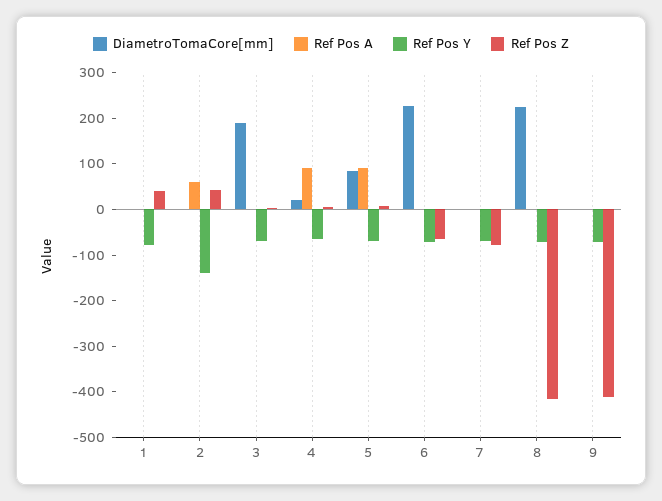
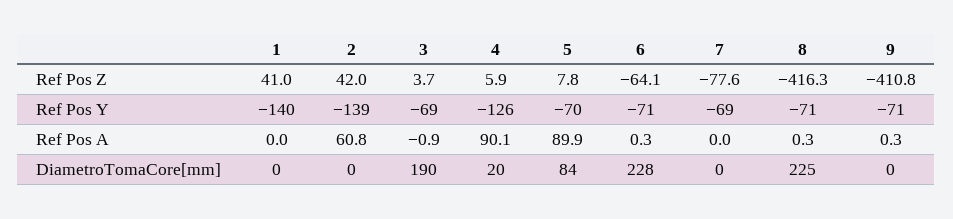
Ref Pos Y, 1: -80 -> -140
Ref Pos Y, 4: -60 -> -126

